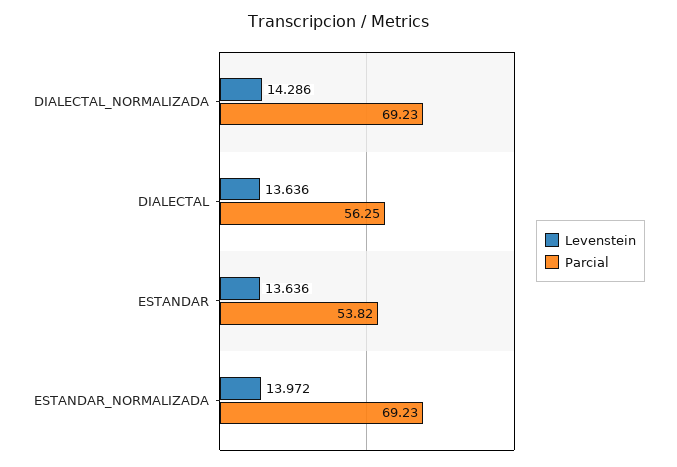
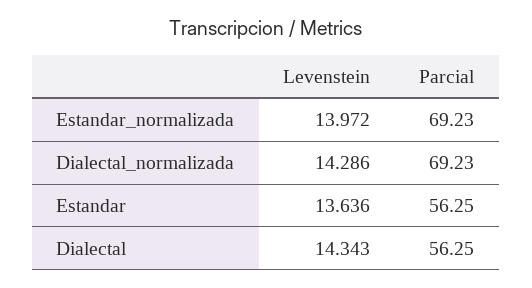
Levenstein, DIALECTAL: 13.636 -> 14.343
Parcial, ESTANDAR: 53.82 -> 56.25

